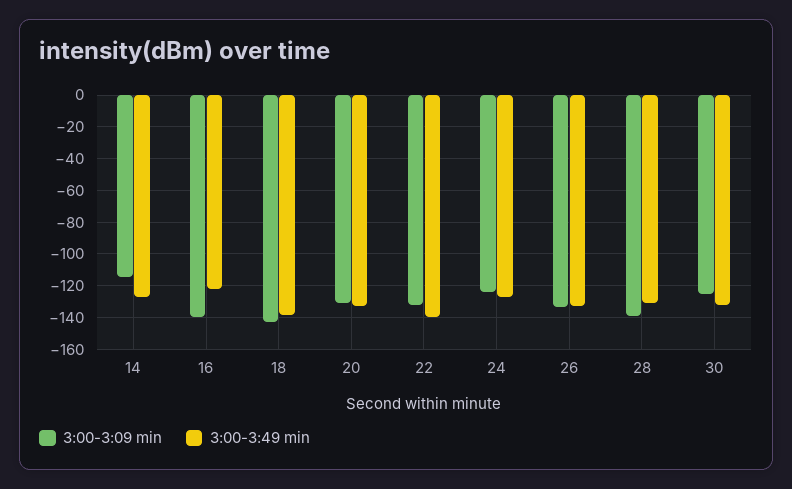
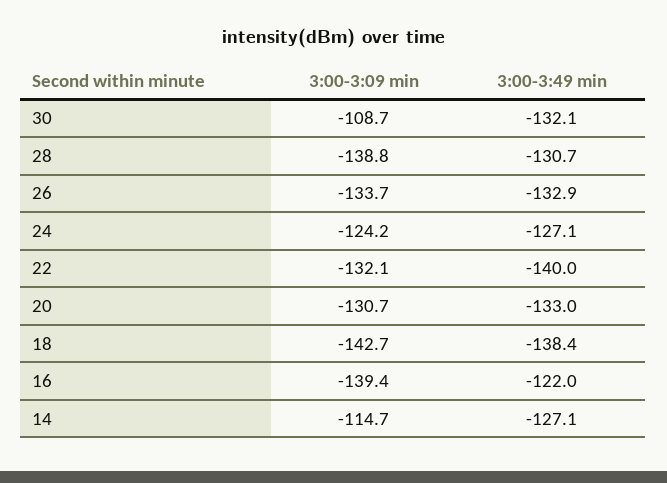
3:00-3:09 min, 30: -125 -> -108.7

